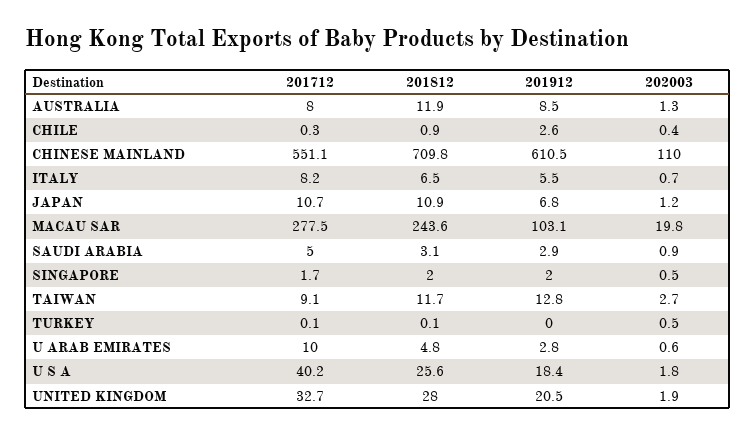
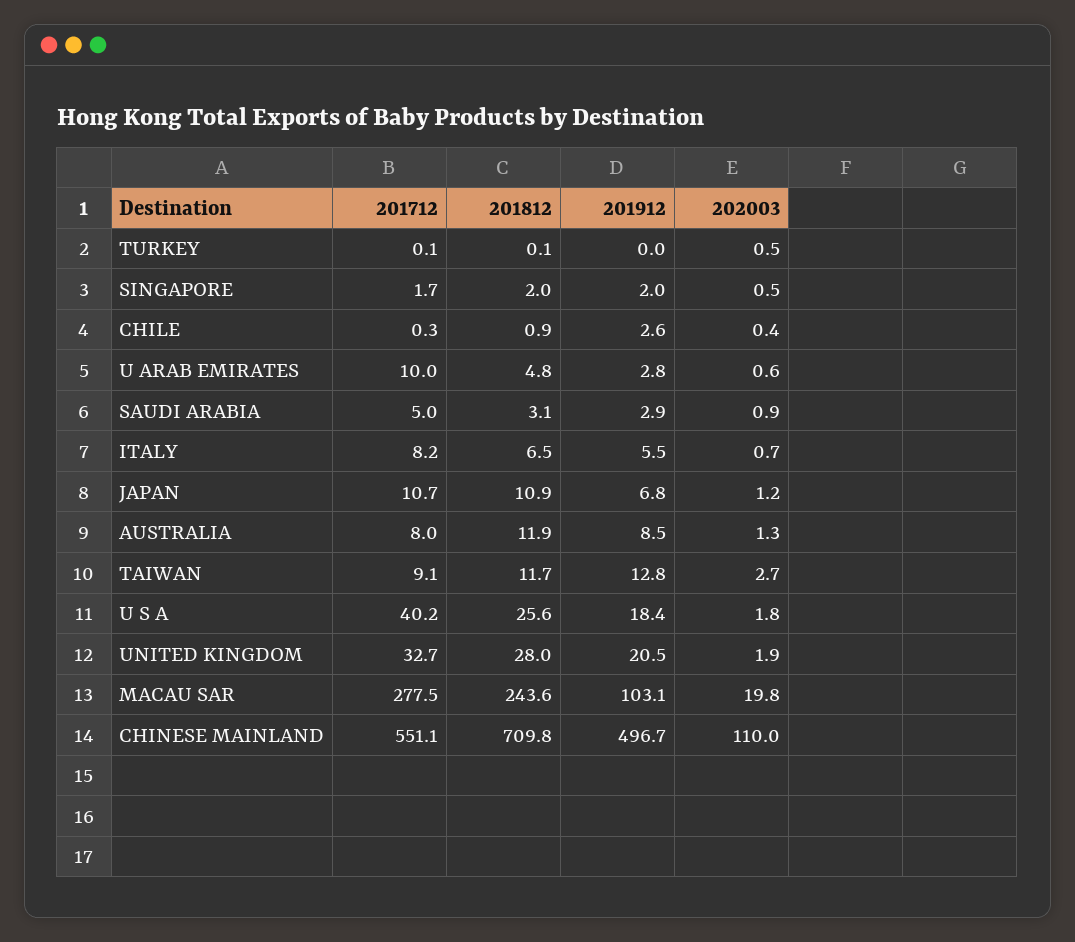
201912, CHINESE MAINLAND: 610.5 -> 496.7

